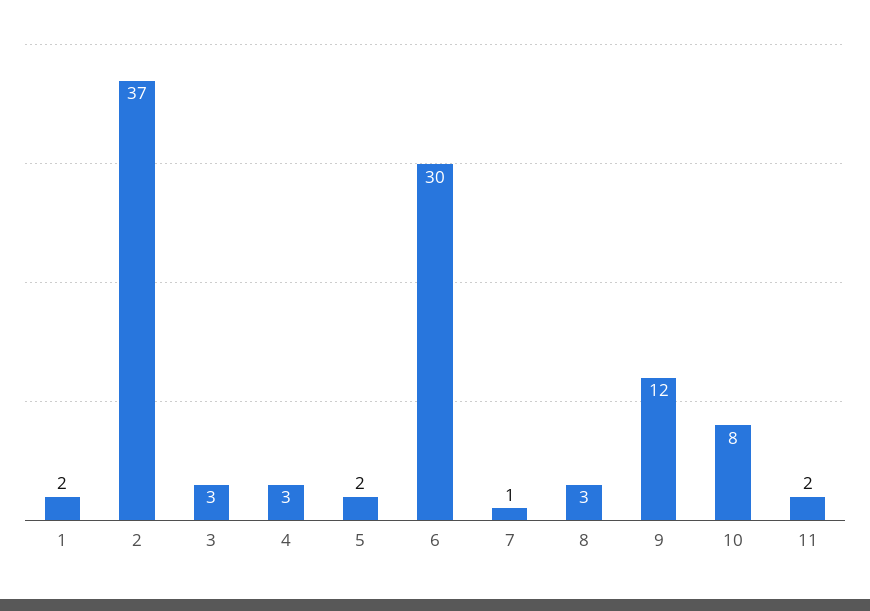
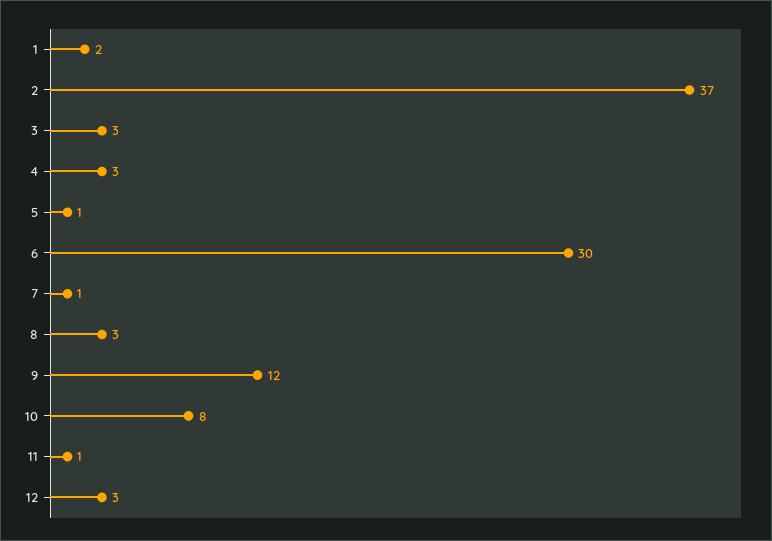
5: 2 -> 1
11: 2 -> 1
12: none -> 3

